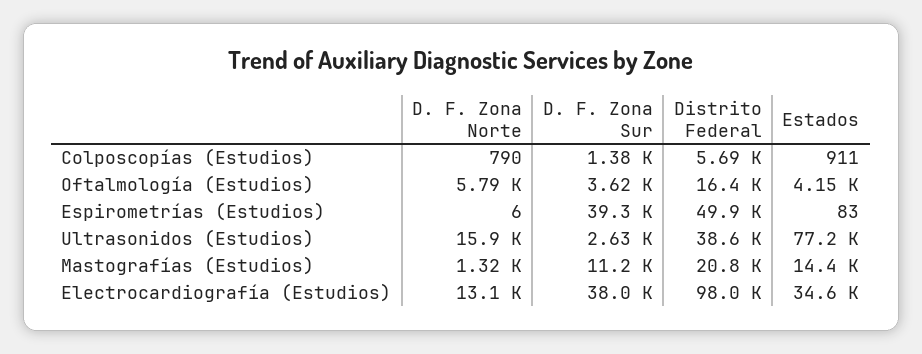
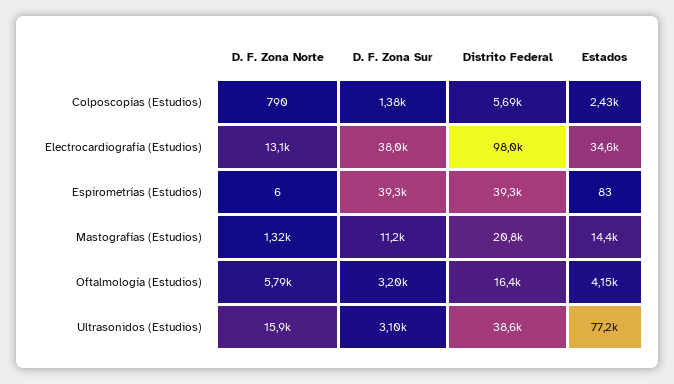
Estados, Colposcopías (Estudios): 911 -> 2430
D. F. Zona Sur, Oftalmología (Estudios): 3620 -> 3200
Distrito Federal, Espirometrías (Estudios): 49900 -> 39300
D. F. Zona Sur, Ultrasonidos (Estudios): 2630 -> 3100

